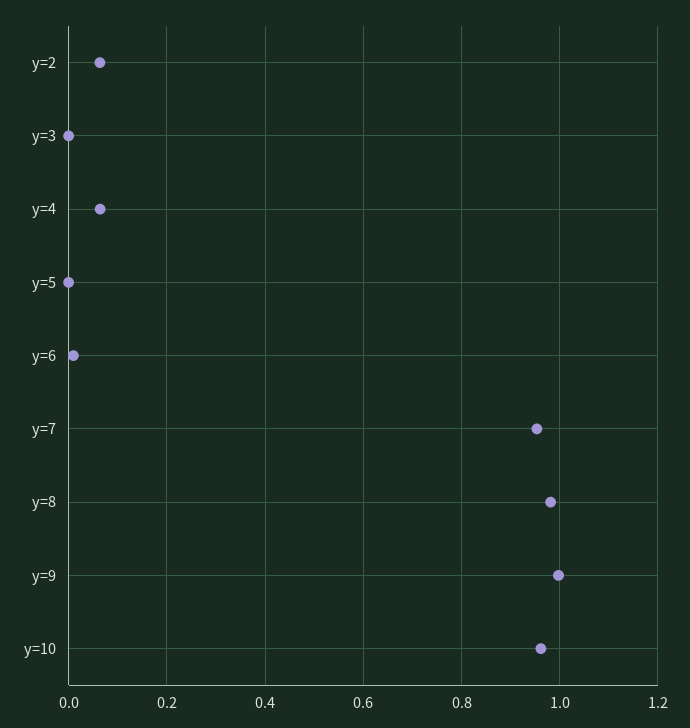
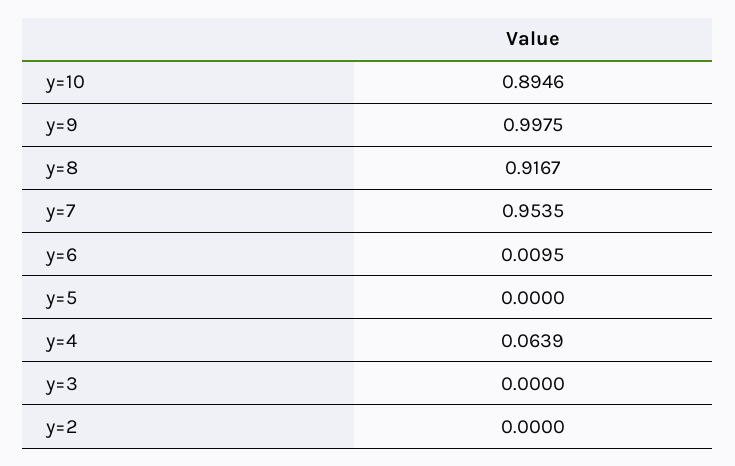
y=2: 0.06 -> 0
y=8: 0.98 -> 0.9167
y=10: 0.96 -> 0.8946

